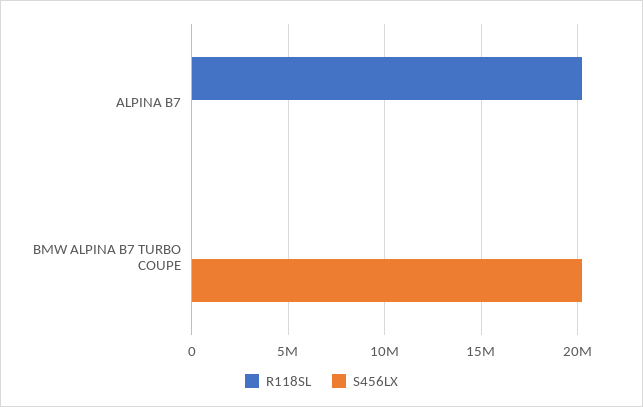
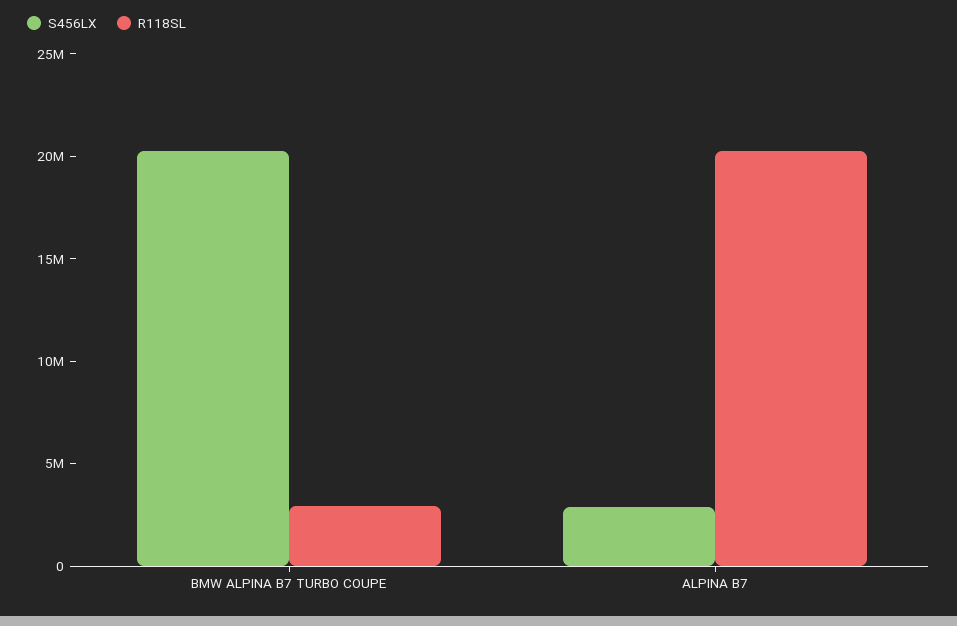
S456LX, ALPINA B7: 0 -> 3000000
R118SL, BMW ALPINA B7 TURBO COUPE: 0 -> 3000000

